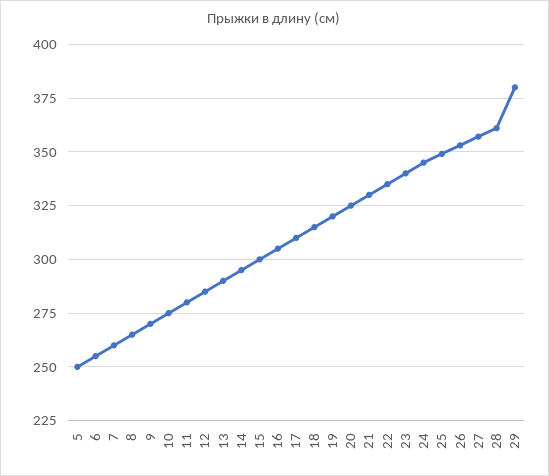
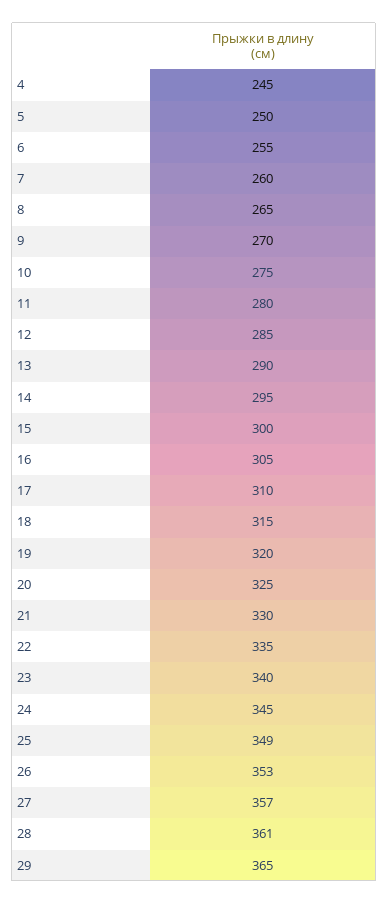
29: 380 -> 365
4: none -> 245

